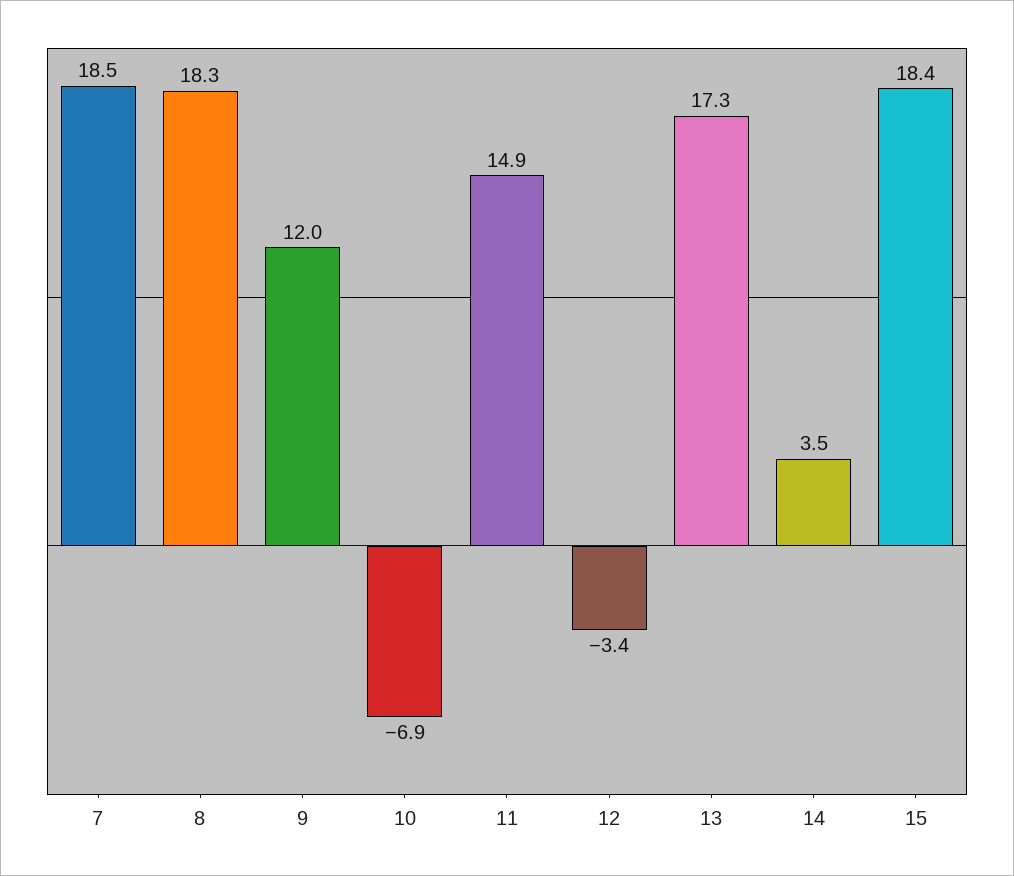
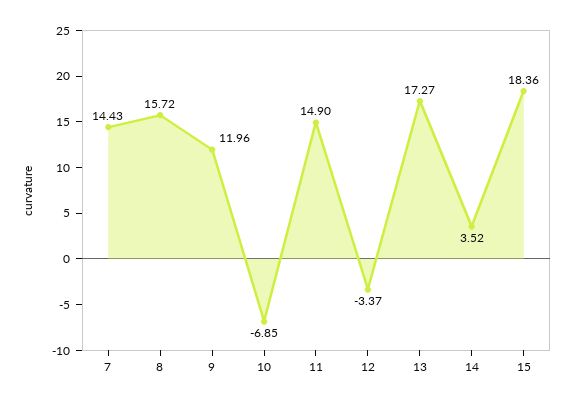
7: 18.5 -> 14.43
8: 18.3 -> 15.72

